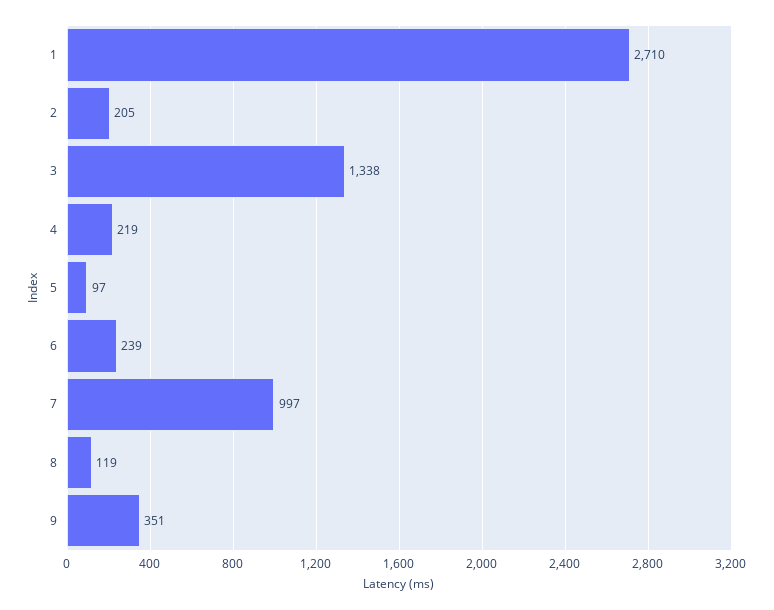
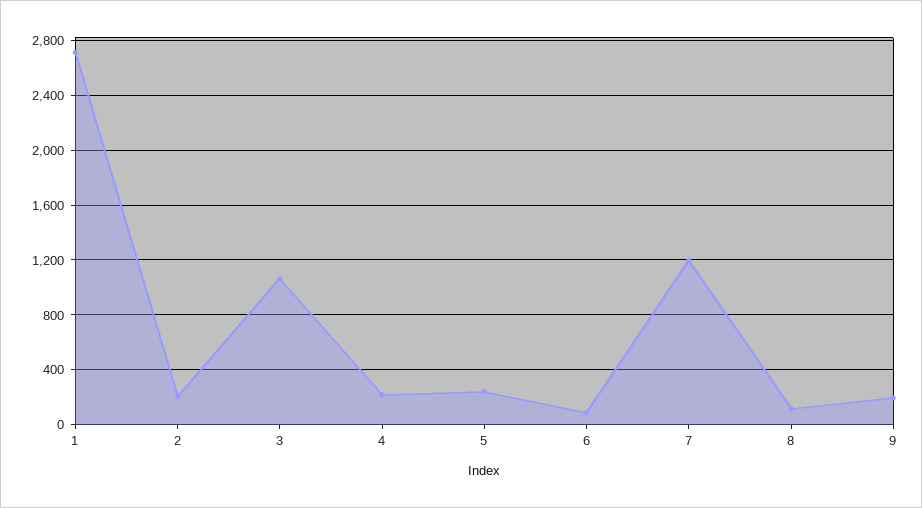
3: 1338 -> 1050
5: 97 -> 250
6: 239 -> 100
7: 997 -> 1200
9: 351 -> 200

